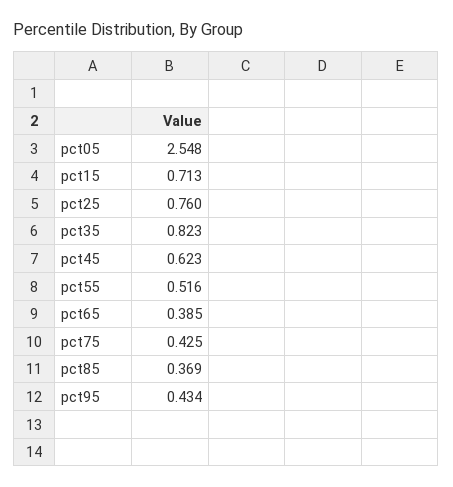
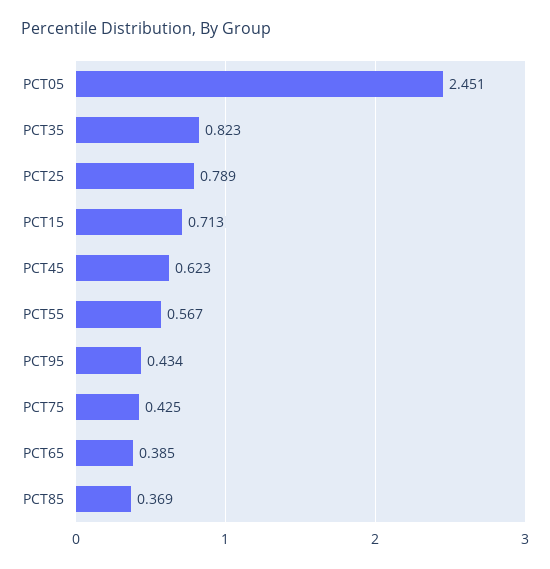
pct05: 2.548 -> 2.451
pct25: 0.76 -> 0.789
pct55: 0.516 -> 0.567

